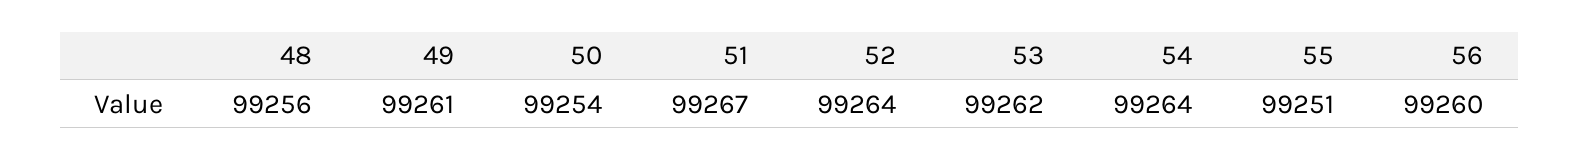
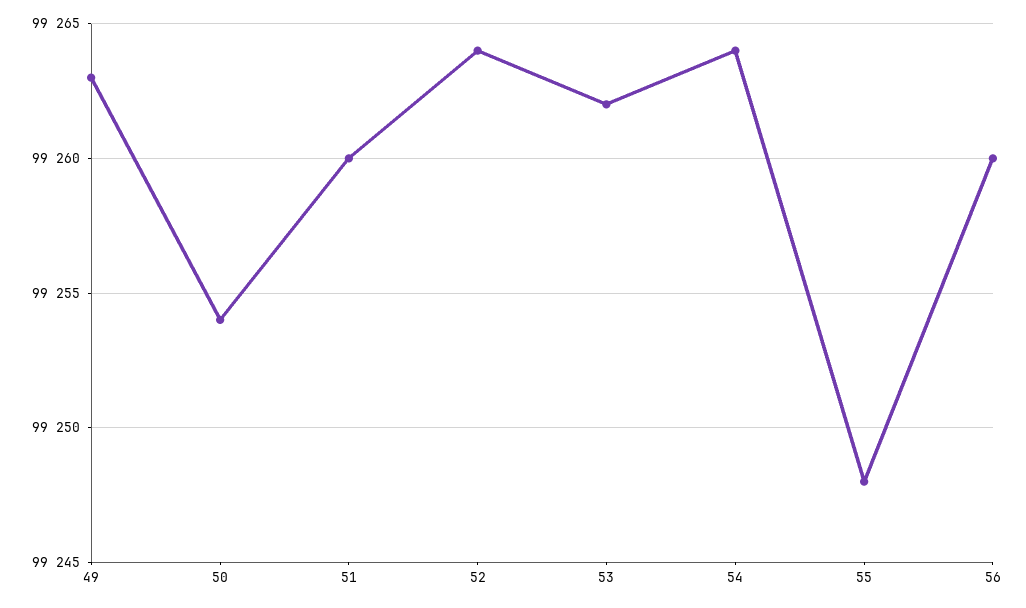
48: 99256 -> none
49: 99261 -> 99263
51: 99267 -> 99260
55: 99251 -> 99248

